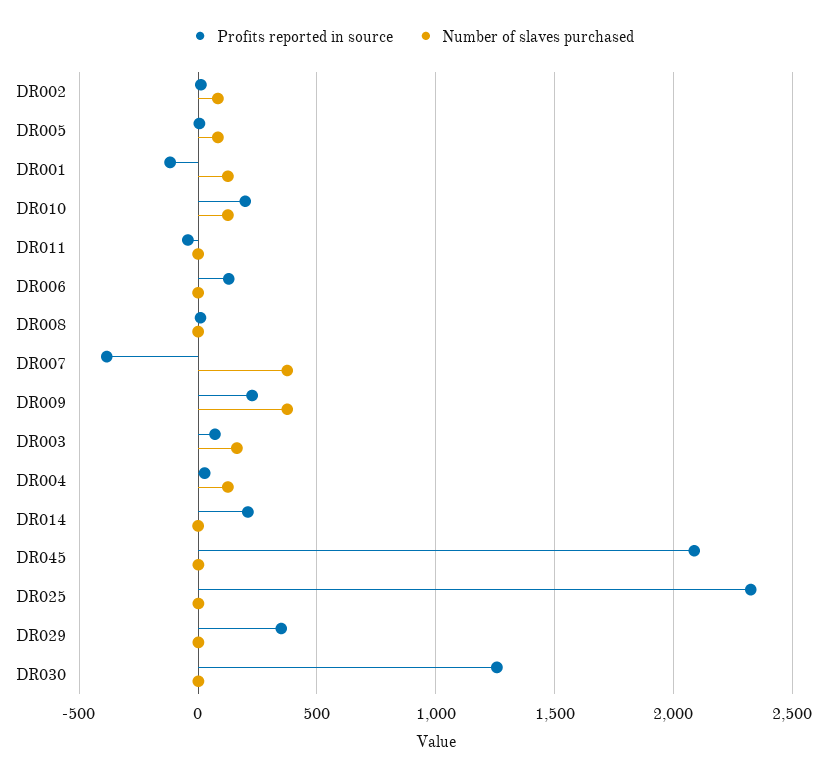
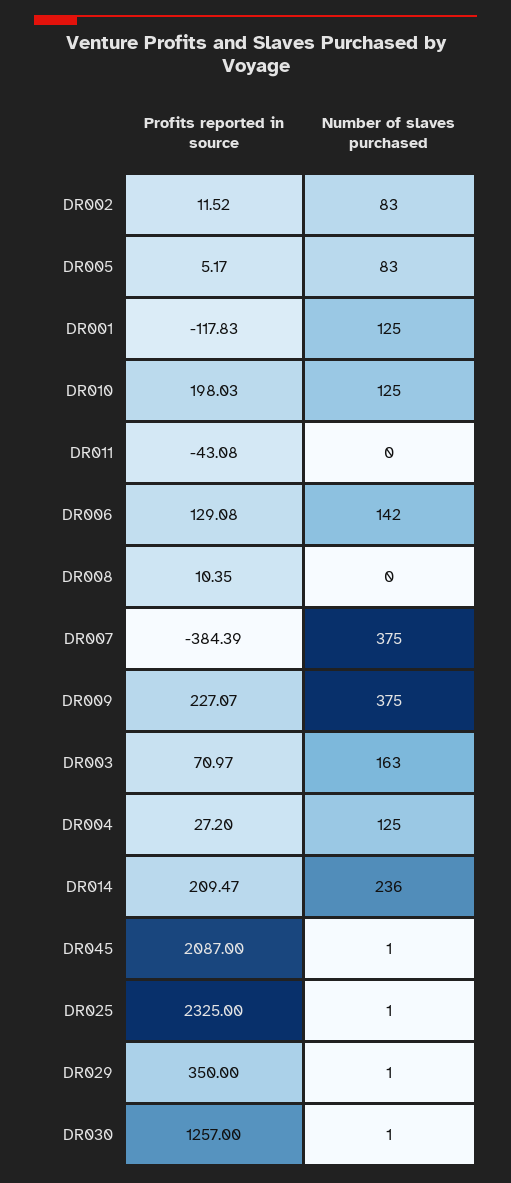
Number of slaves purchased, DR006: 0 -> 142
Number of slaves purchased, DR014: 0 -> 236

